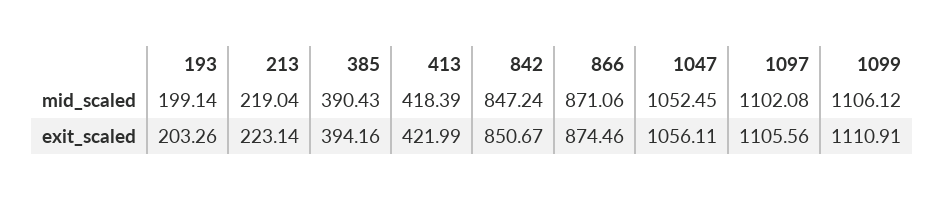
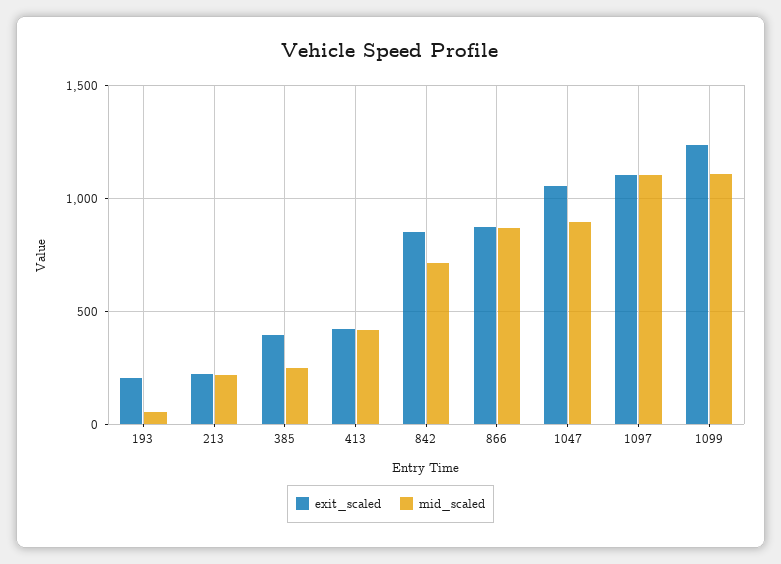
mid_scaled, 193: 199.14 -> 50
mid_scaled, 385: 390.43 -> 250
mid_scaled, 842: 847.24 -> 700
mid_scaled, 1047: 1052.45 -> 900
exit_scaled, 1099: 1110.91 -> 1250

